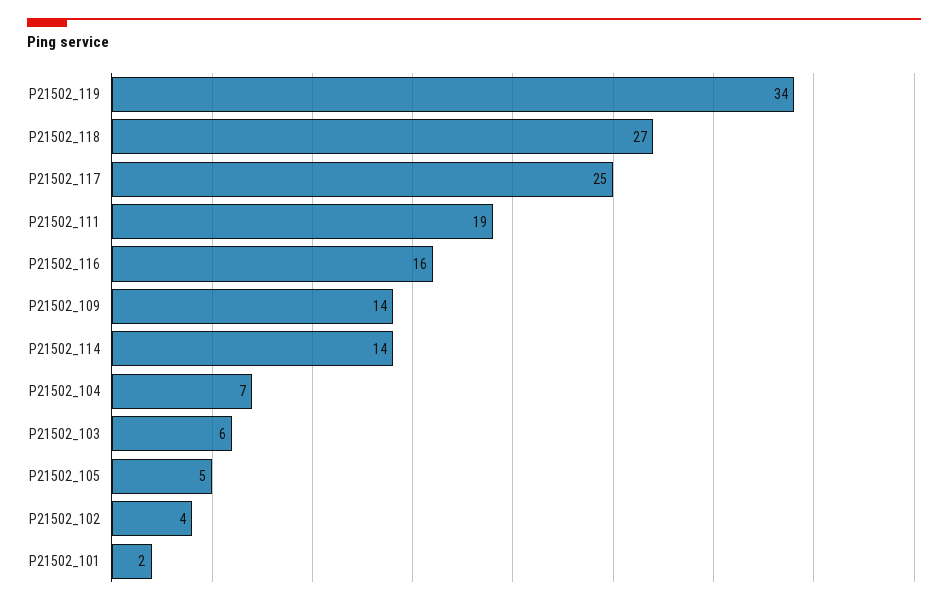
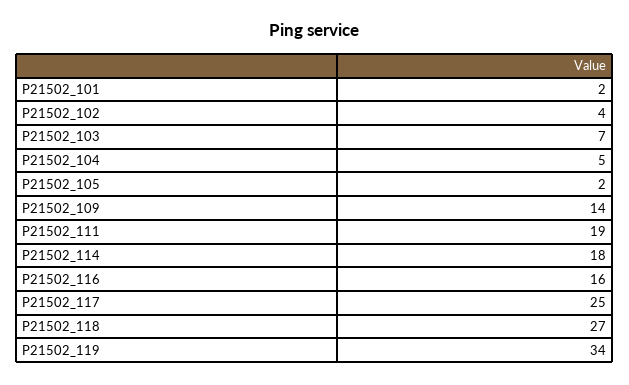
P21502_114: 14 -> 18
P21502_104: 7 -> 5
P21502_103: 6 -> 7
P21502_105: 5 -> 2

